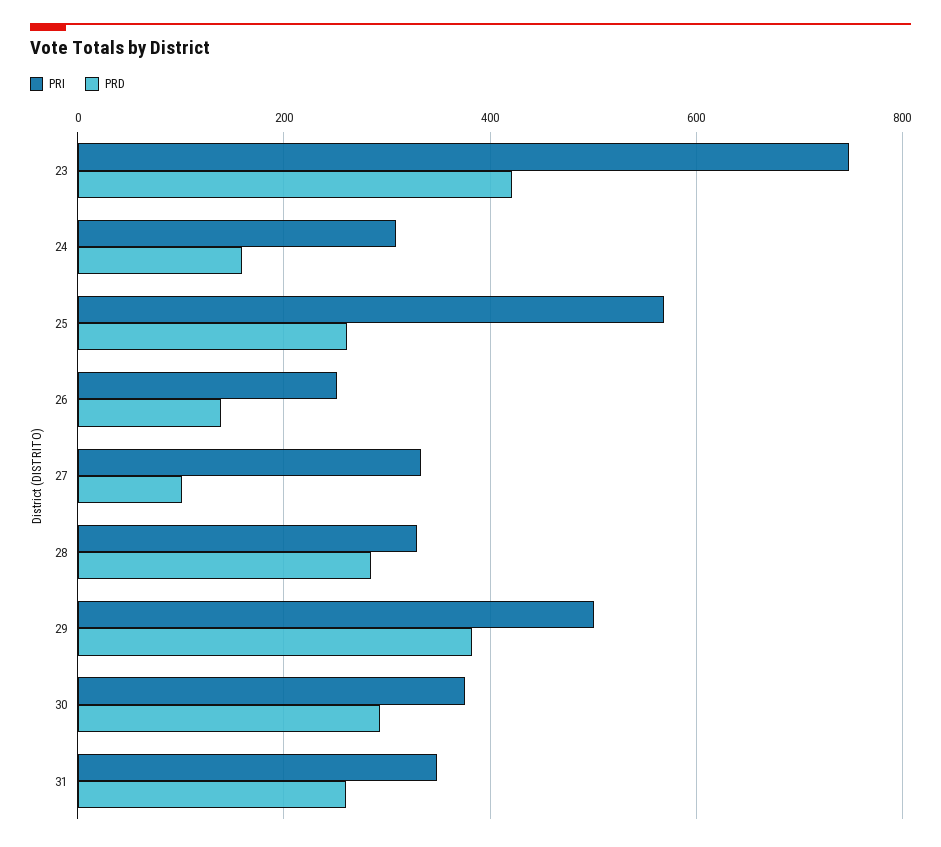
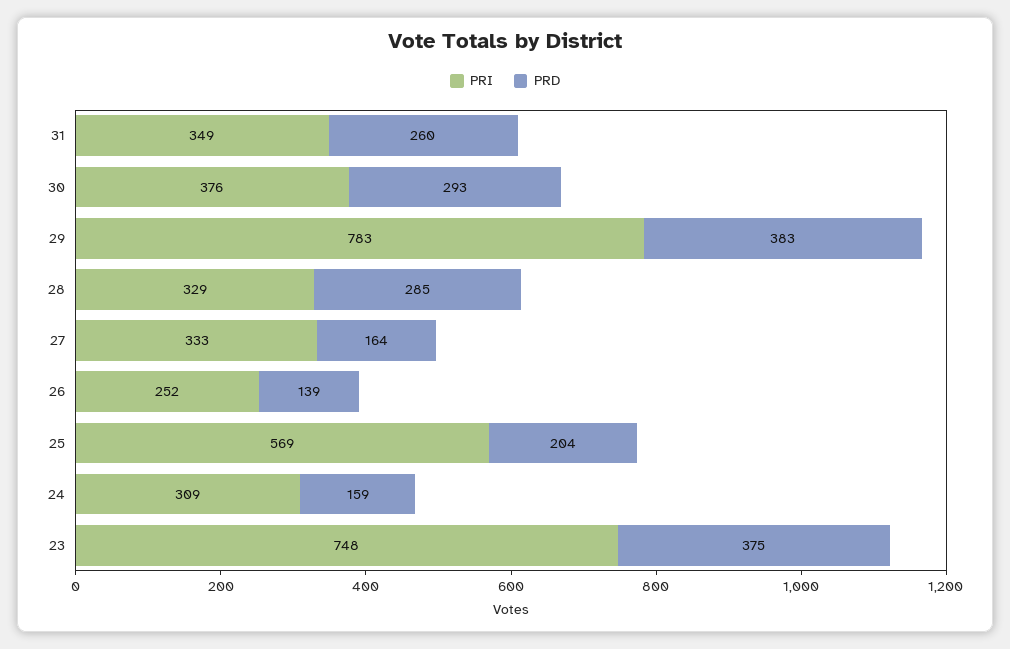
PRD, 23: 420 -> 375
PRD, 25: 260 -> 204
PRD, 27: 100 -> 164
PRI, 29: 500 -> 783

